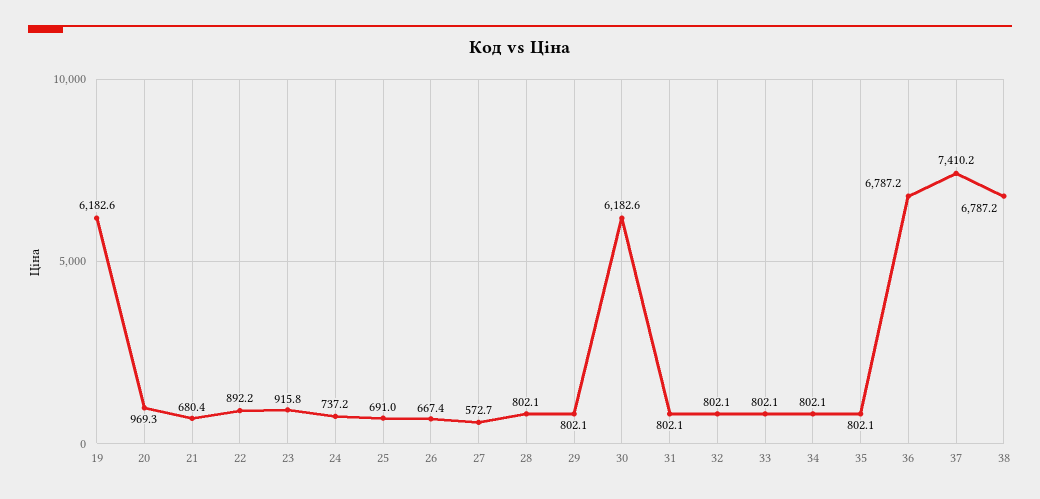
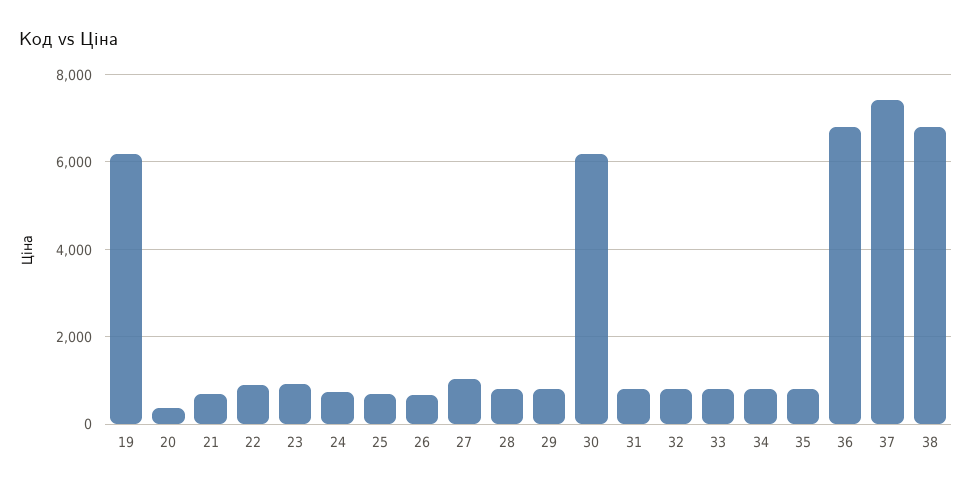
20: 969.3 -> 400
27: 572.7 -> 1000

